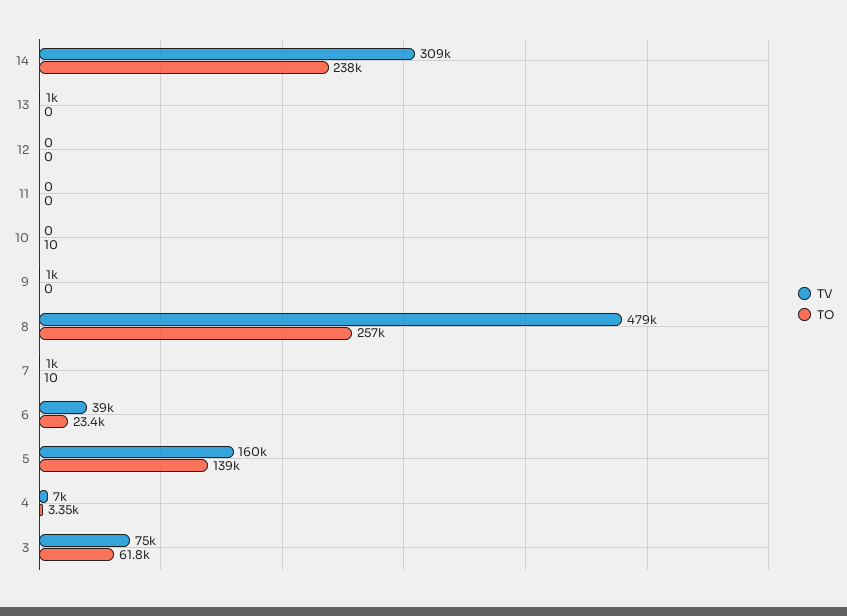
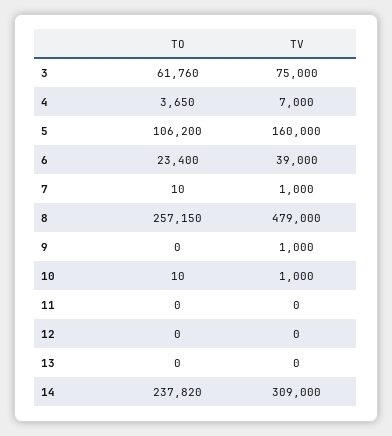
TV, 13: 1000 -> 0
TV, 10: 0 -> 1000
TO, 5: 139000 -> 106200
TO, 4: 3350 -> 3650

